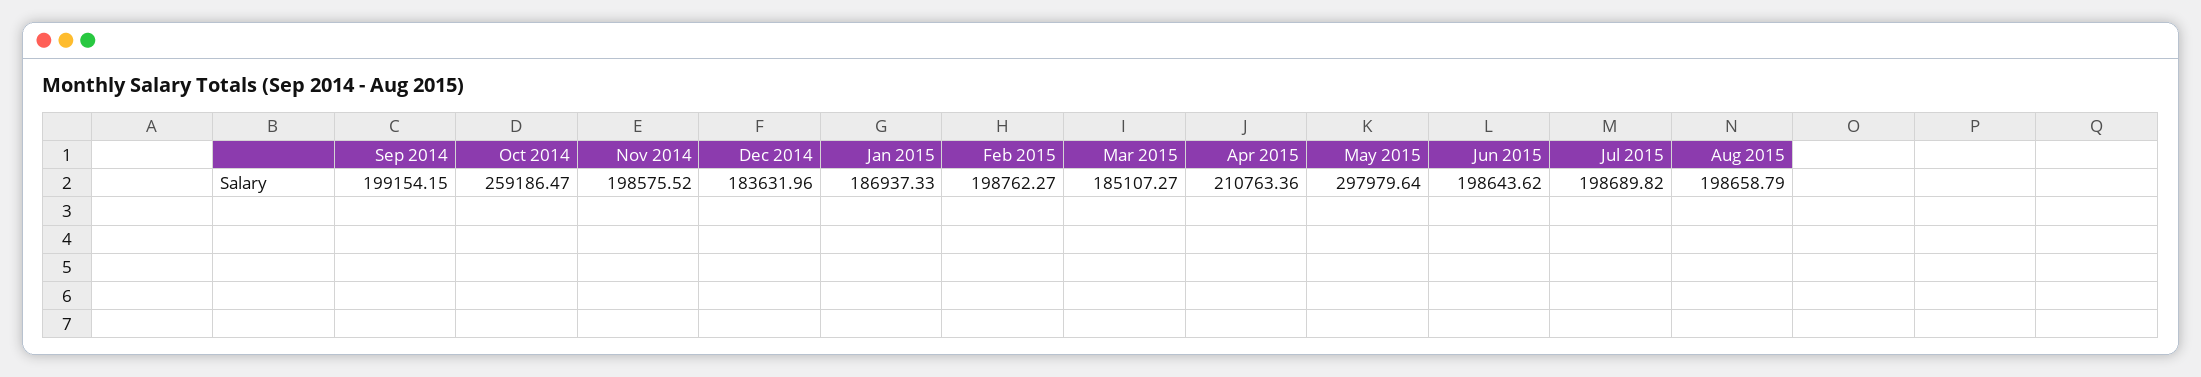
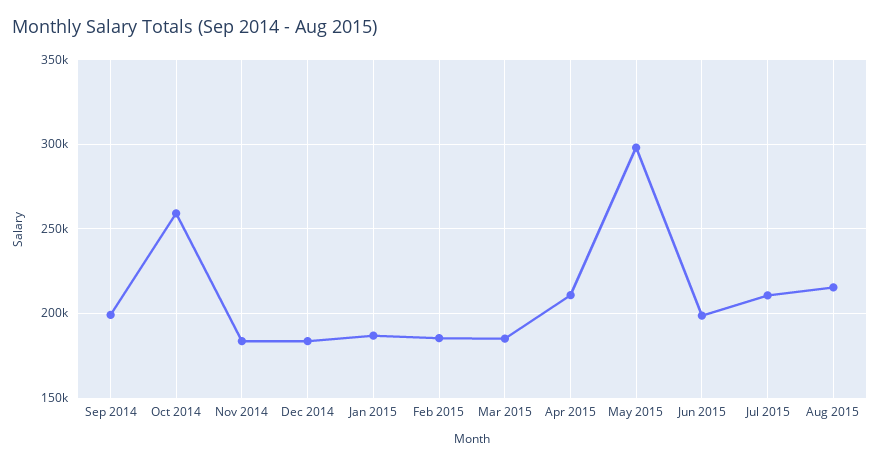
Nov 2014: 198575.52 -> 185000
Feb 2015: 198762.27 -> 185000
Jul 2015: 198689.82 -> 210000
Aug 2015: 198658.79 -> 215000

